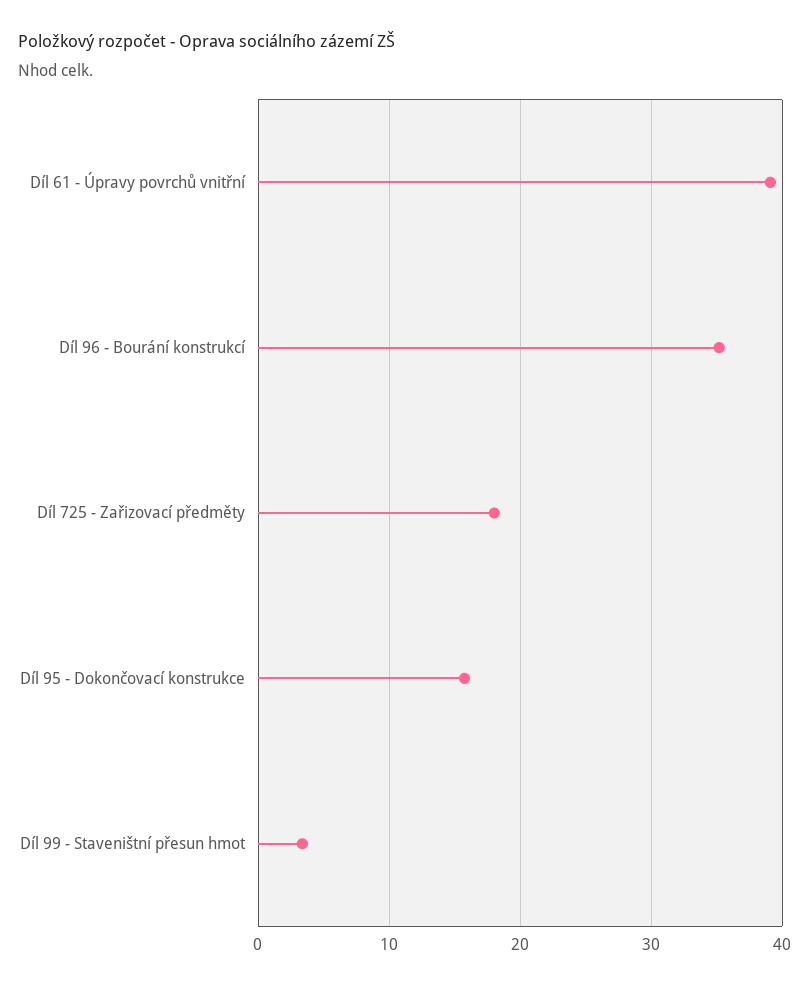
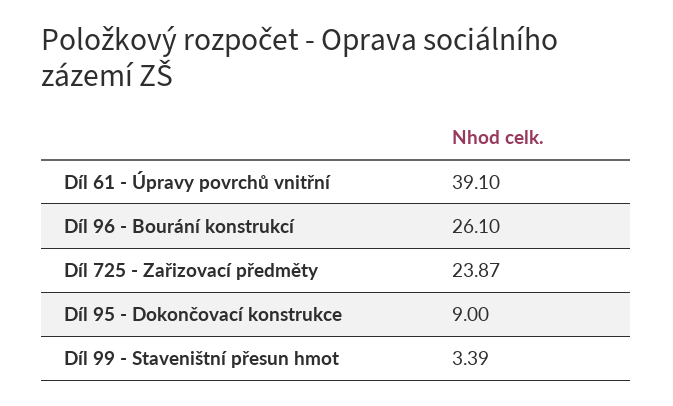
Díl 96 - Bourání konstrukcí: 35 -> 26.1
Díl 725 - Zařizovací předměty: 18 -> 23.87
Díl 95 - Dokončovací konstrukce: 16 -> 9

